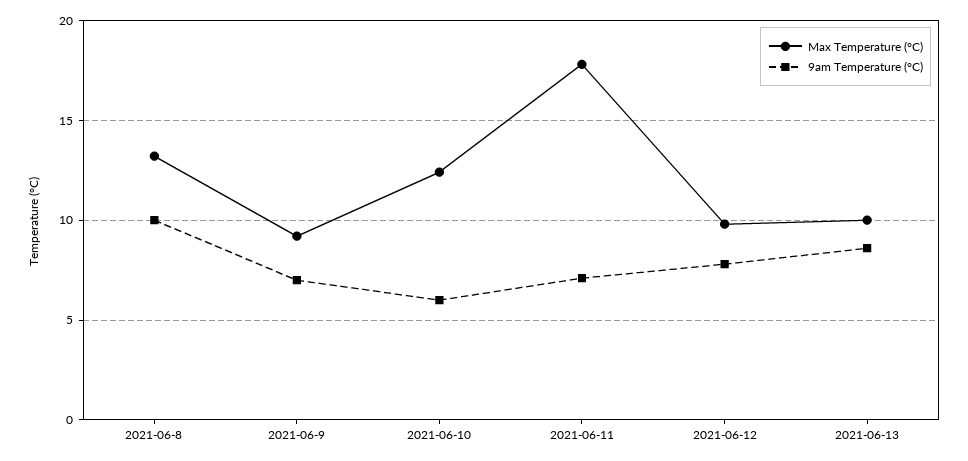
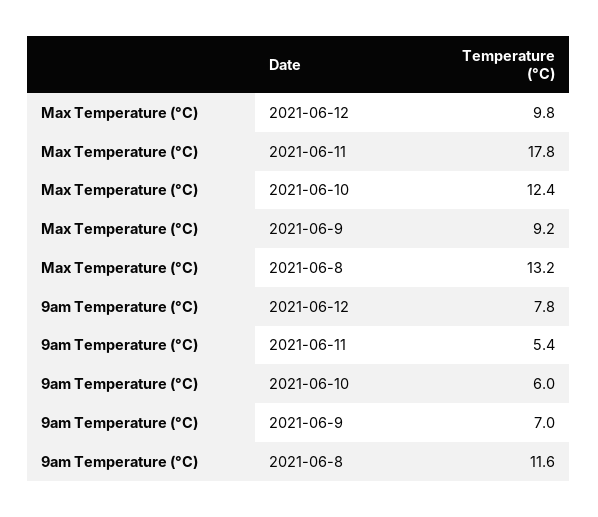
9am Temperature (°C), 2021-06-8: 10 -> 11.6
9am Temperature (°C), 2021-06-11: 7 -> 5.4
Max Temperature (°C), 2021-06-13: 10 -> none
9am Temperature (°C), 2021-06-13: 8.5 -> none

